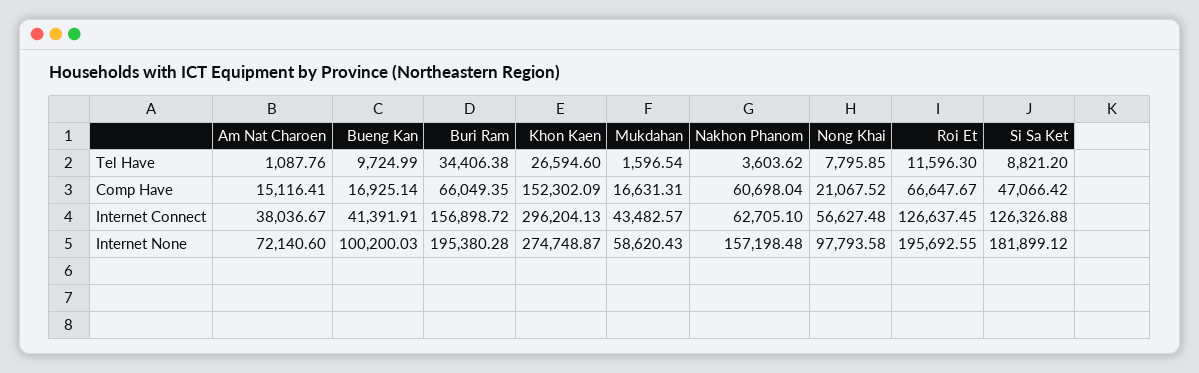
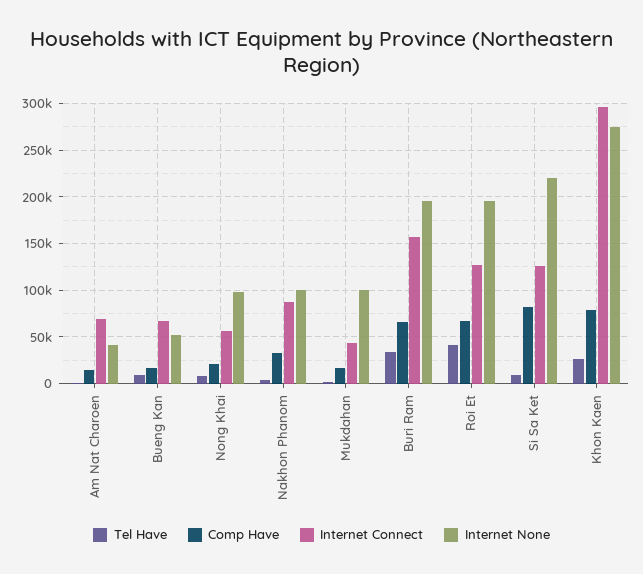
Tel Have, Roi Et: 11596.3 -> 40000
Comp Have, Khon Kaen: 152302.09 -> 80000
Comp Have, Nakhon Phanom: 60698.04 -> 30000
Comp Have, Si Sa Ket: 47066.42 -> 80000
Internet Connect, Am Nat Charoen: 38036.67 -> 70000
Internet Connect, Bueng Kan: 41391.91 -> 70000
Internet Connect, Nakhon Phanom: 62705.1 -> 90000
Internet None, Am Nat Charoen: 72140.6 -> 40000
Internet None, Bueng Kan: 100200.03 -> 50000
Internet None, Mukdahan: 58620.43 -> 100000
Internet None, Nakhon Phanom: 157198.48 -> 100000
Internet None, Si Sa Ket: 181899.12 -> 220000

